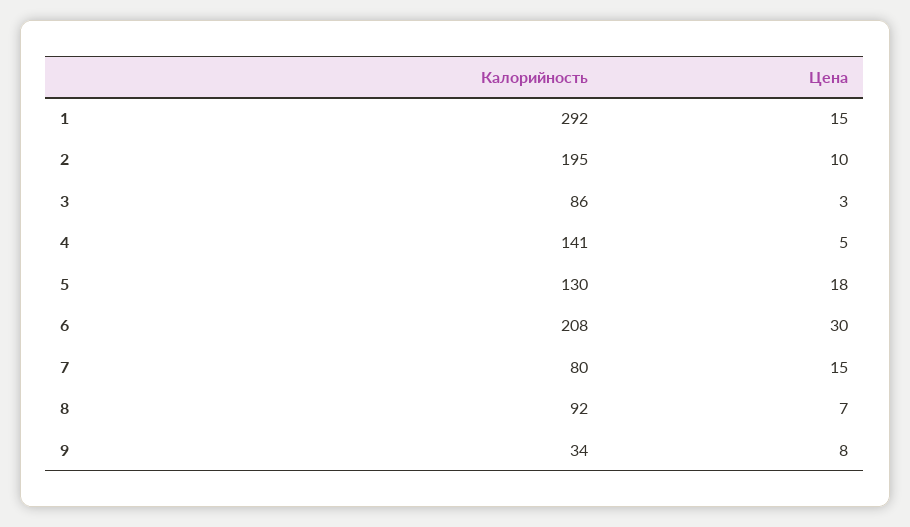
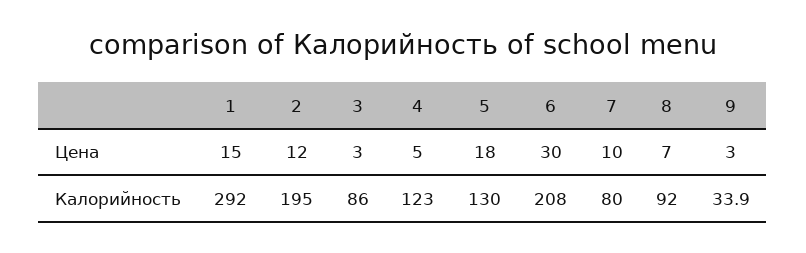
Цена, 2: 10 -> 12
Калорийность, 4: 141 -> 123
Цена, 7: 15 -> 10
Цена, 9: 8 -> 3

